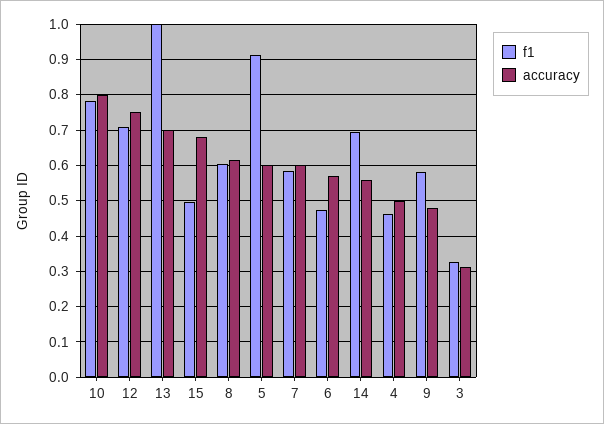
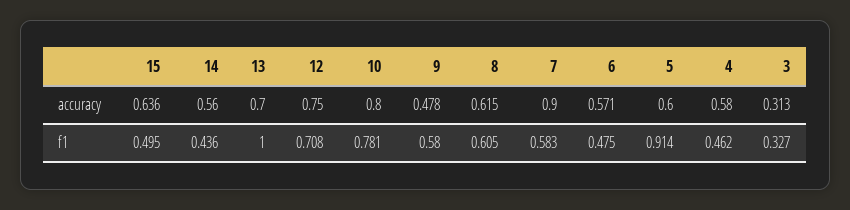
accuracy, 15: 0.68 -> 0.636
accuracy, 7: 0.6 -> 0.9
f1, 14: 0.7 -> 0.436
accuracy, 4: 0.5 -> 0.58

